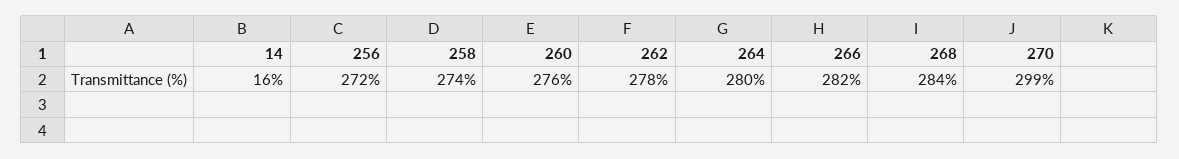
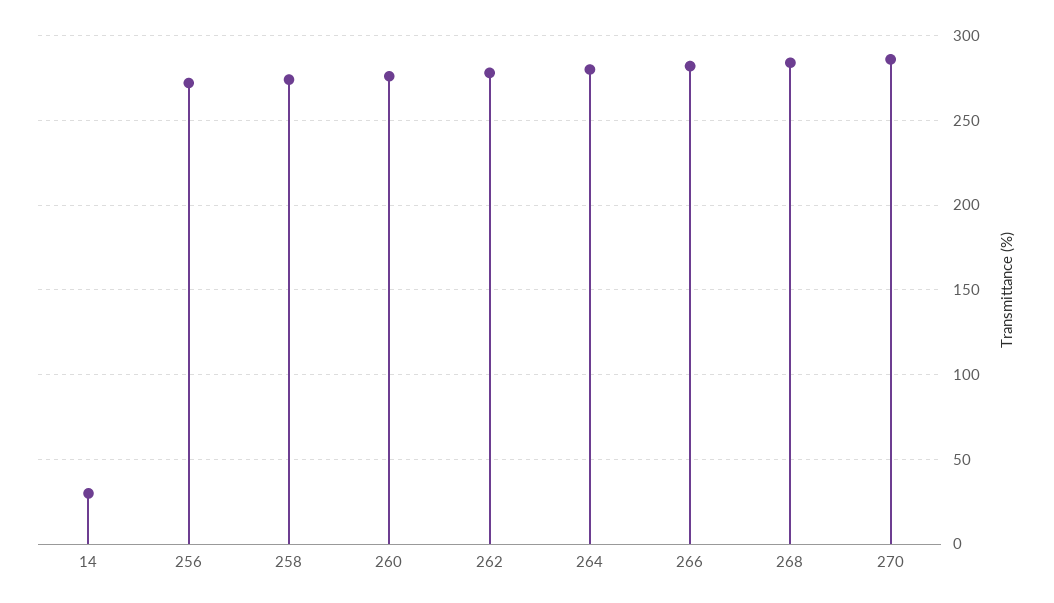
14: 16 -> 30
270: 299 -> 285

